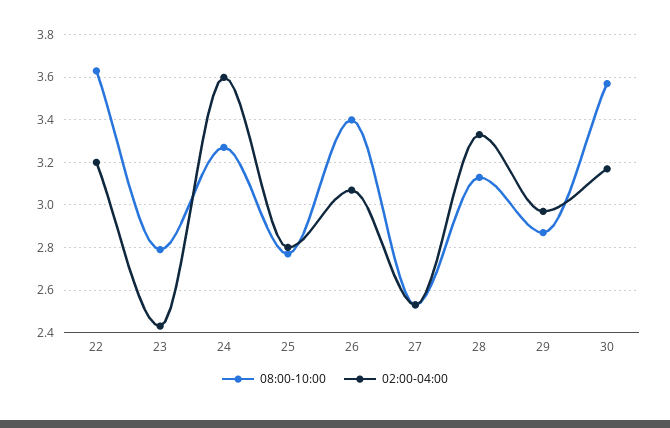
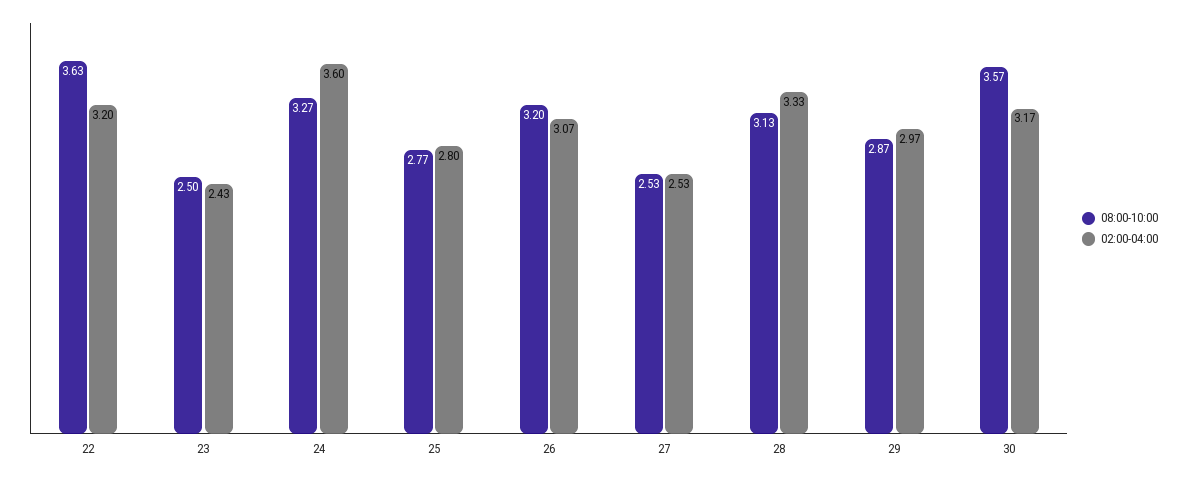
08:00-10:00, 23: 2.8 -> 2.5
08:00-10:00, 26: 3.4 -> 3.2

